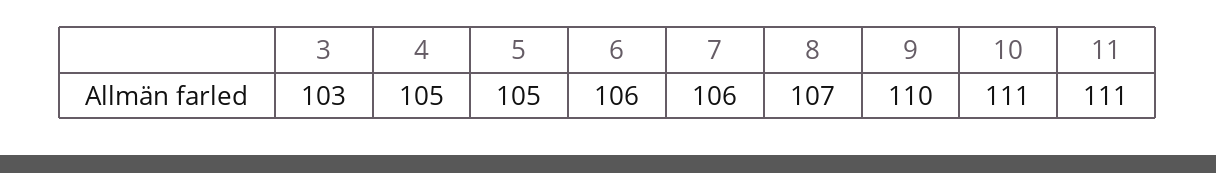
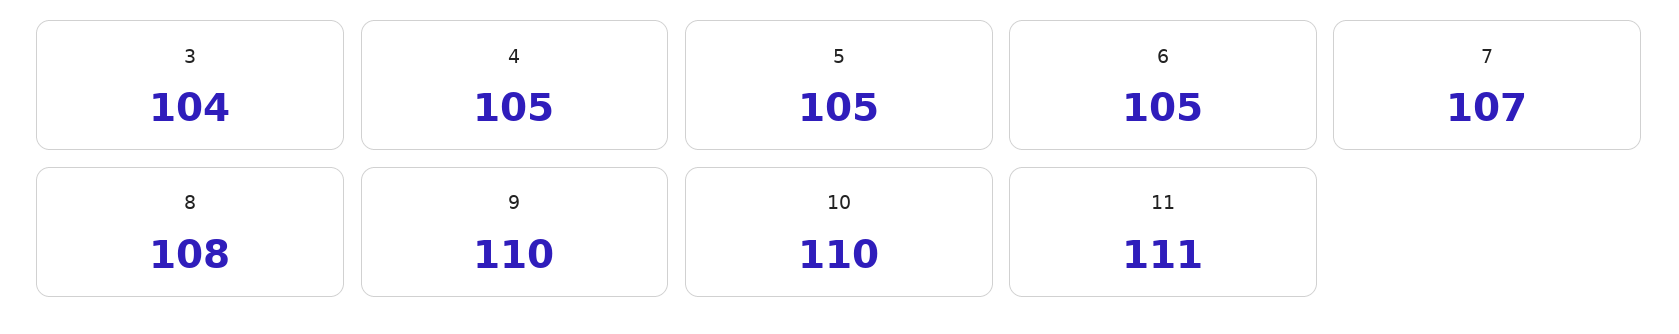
3: 103 -> 104
6: 106 -> 105
7: 106 -> 107
8: 107 -> 108
10: 111 -> 110

